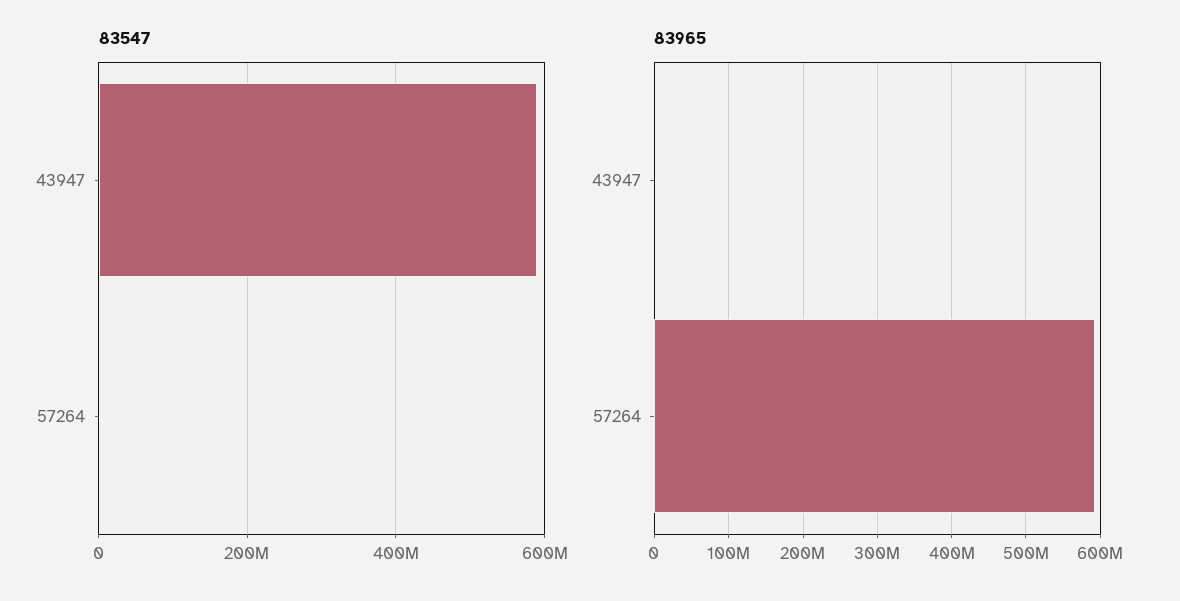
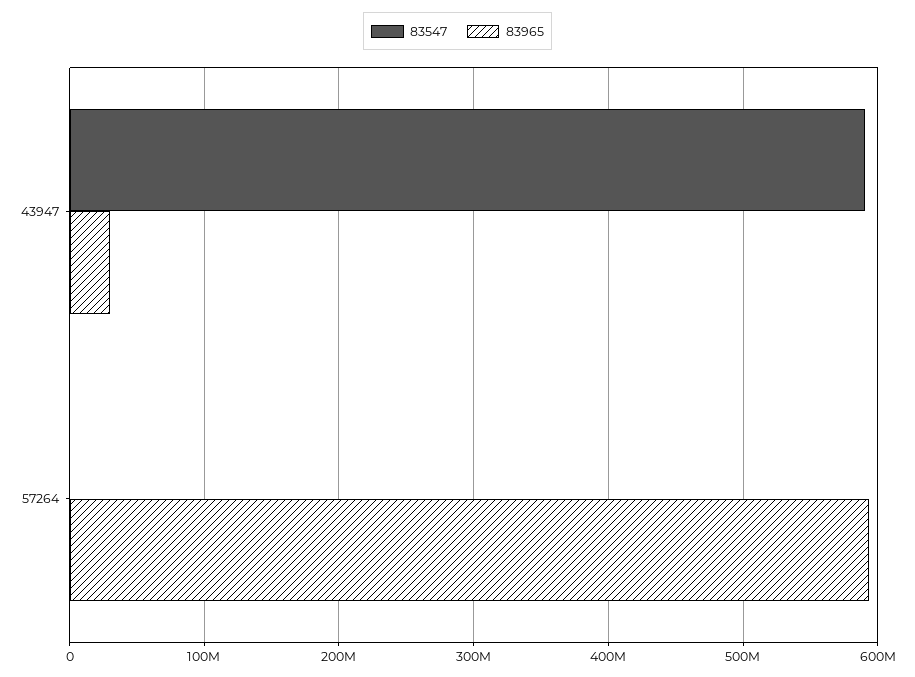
83965, 43947: 0 -> 30000000

